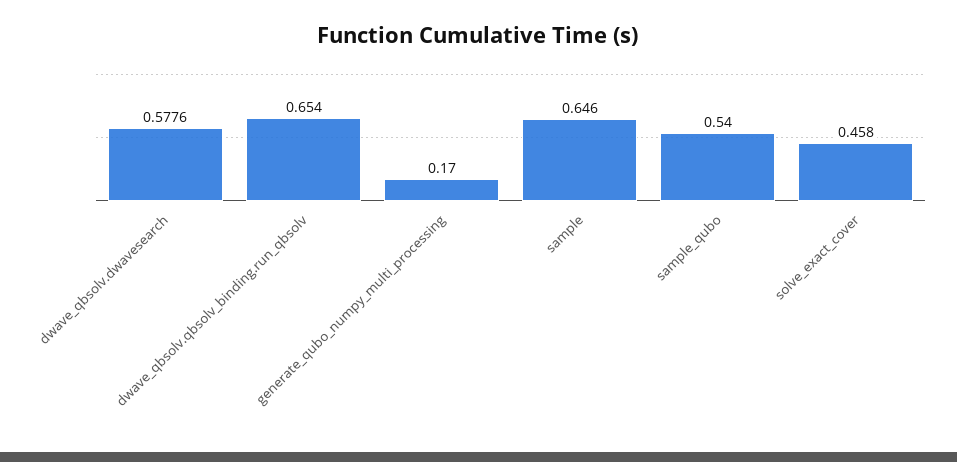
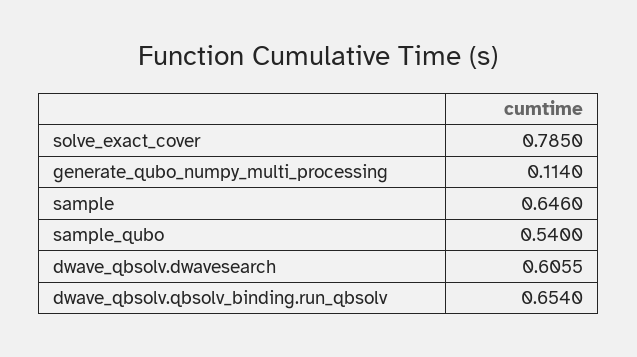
dwave_qbsolv.dwavesearch: 0.5776 -> 0.6055
generate_qubo_numpy_multi_processing: 0.17 -> 0.114
solve_exact_cover: 0.458 -> 0.785

